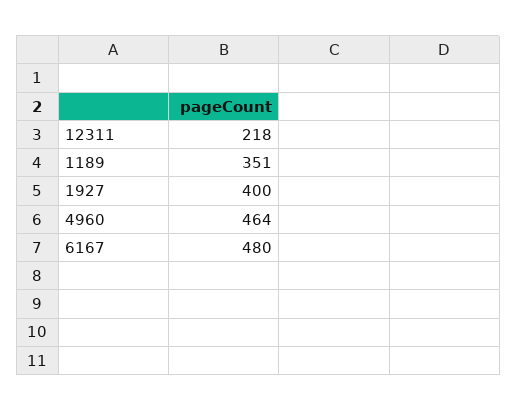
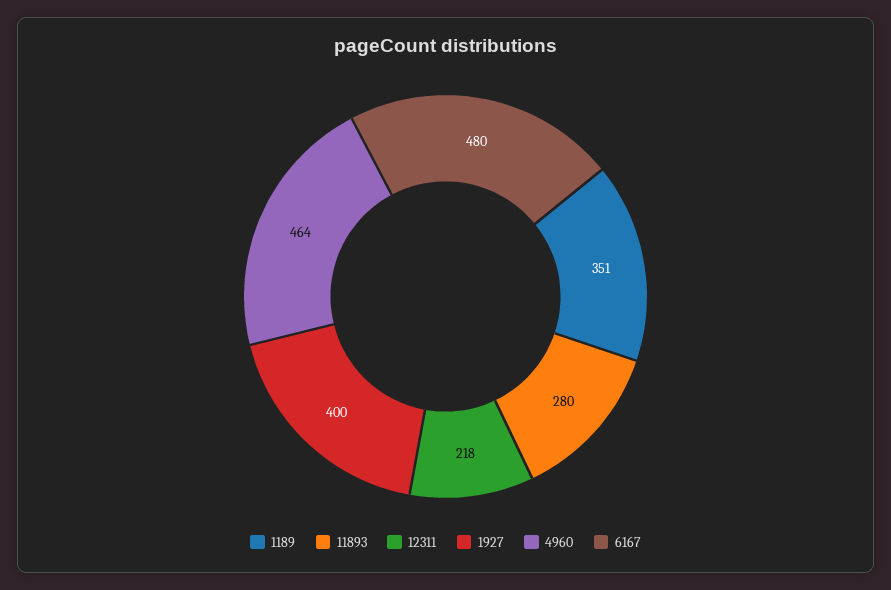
11893: none -> 280

